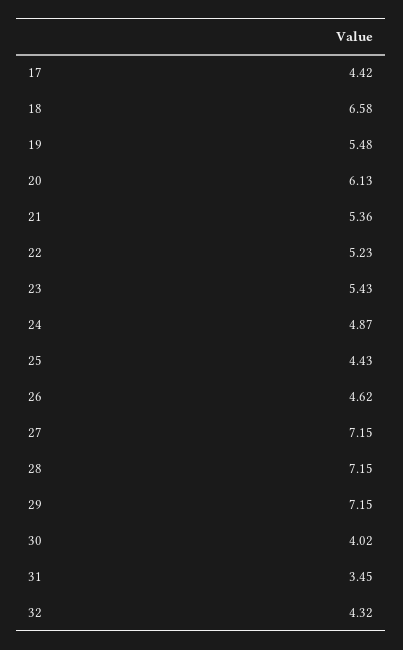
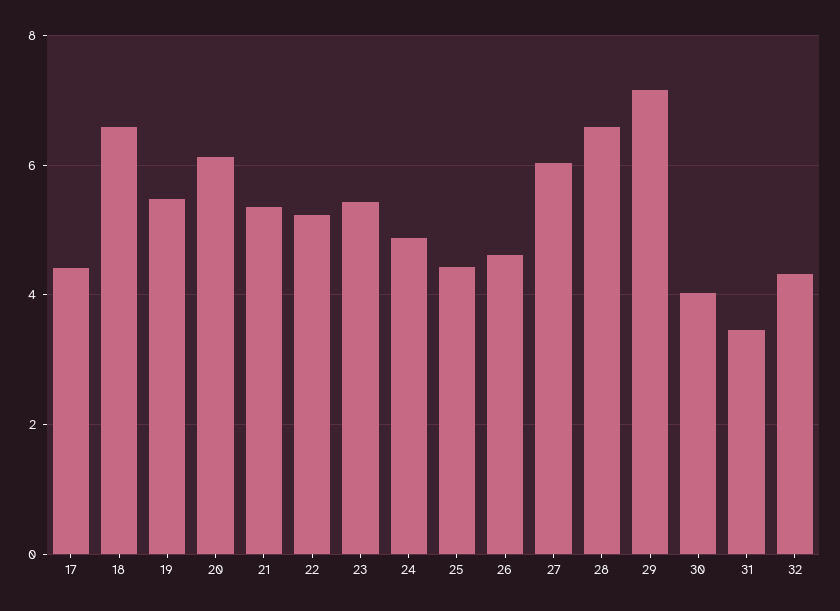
27: 7.15 -> 6
28: 7.15 -> 6.6

